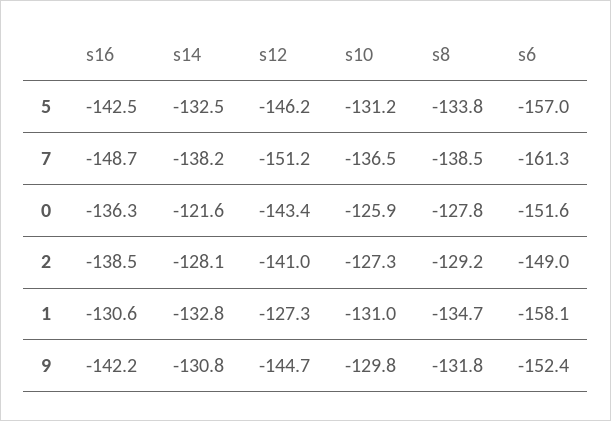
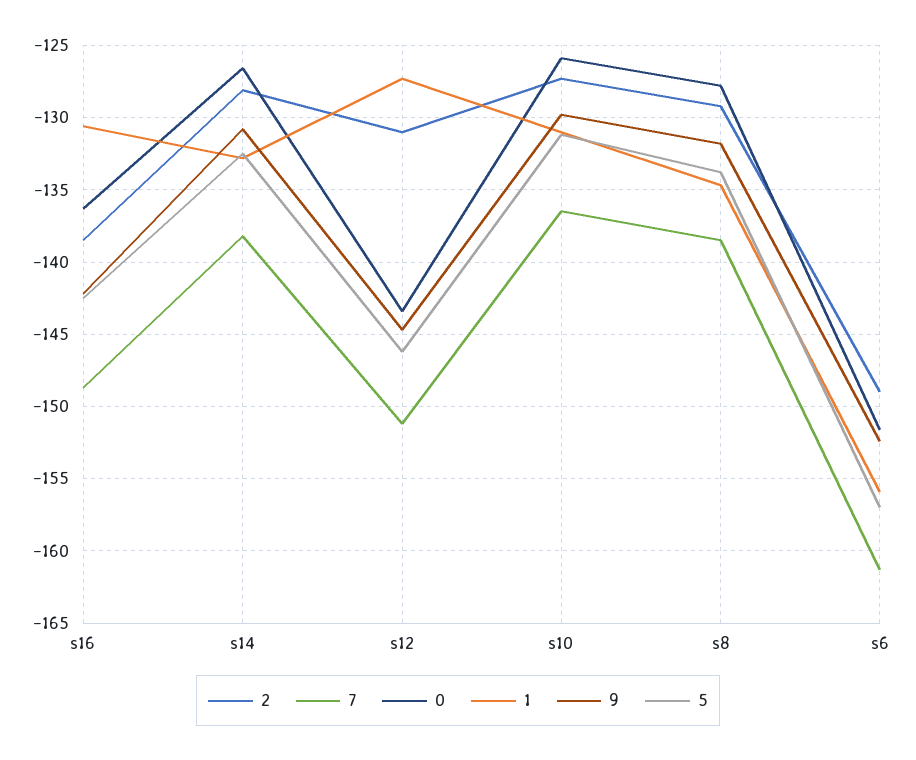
0, s14: -121.6 -> -126.5
2, s12: -141 -> -131
1, s6: -158.1 -> -156

